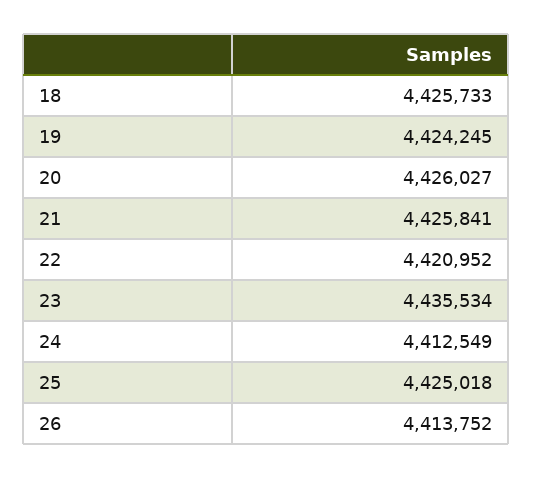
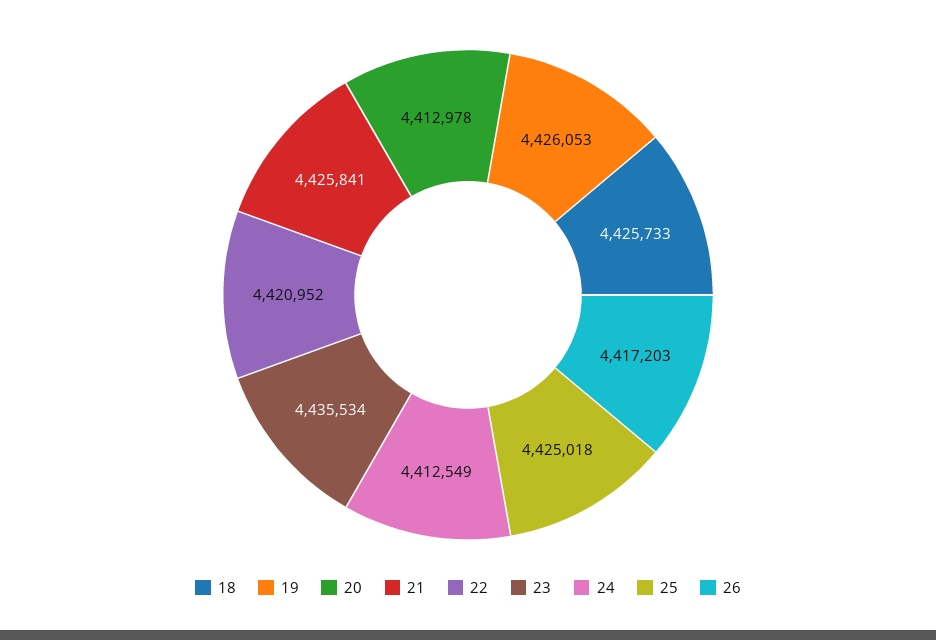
19: 4424245 -> 4426053
20: 4426027 -> 4412978
26: 4413752 -> 4417203

